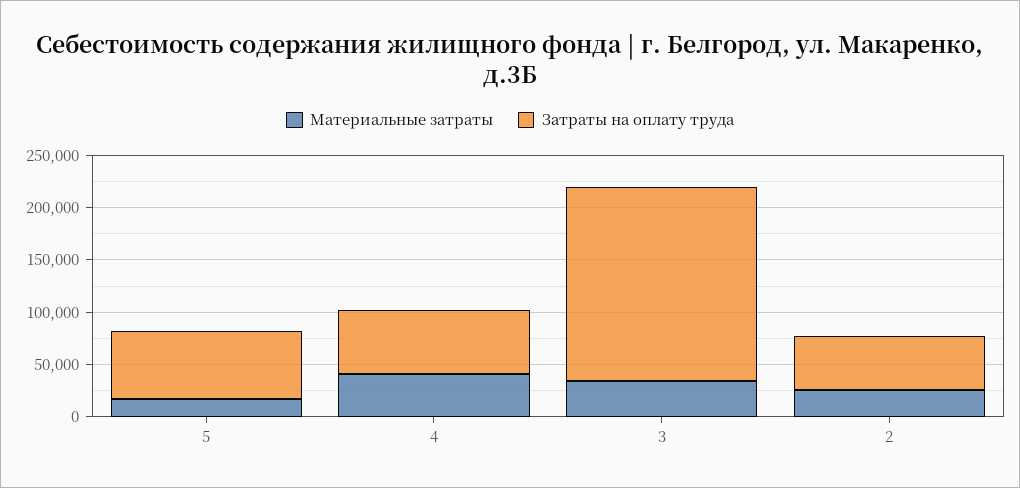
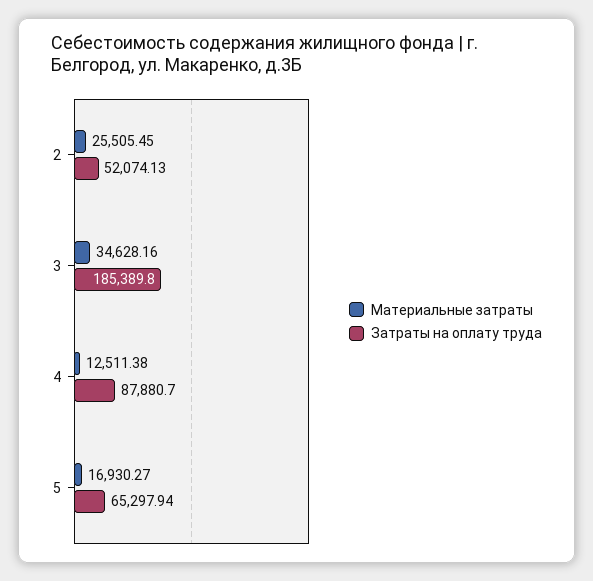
Материальные затраты, 4: 40000 -> 12511.38
Затраты на оплату труда, 4: 60000 -> 87880.7

